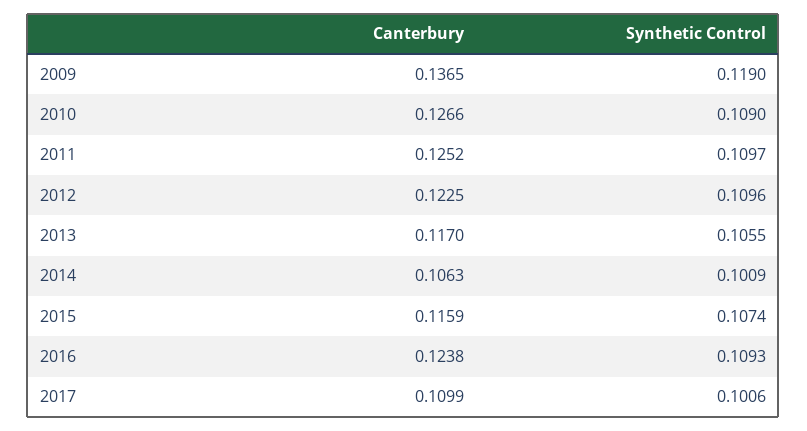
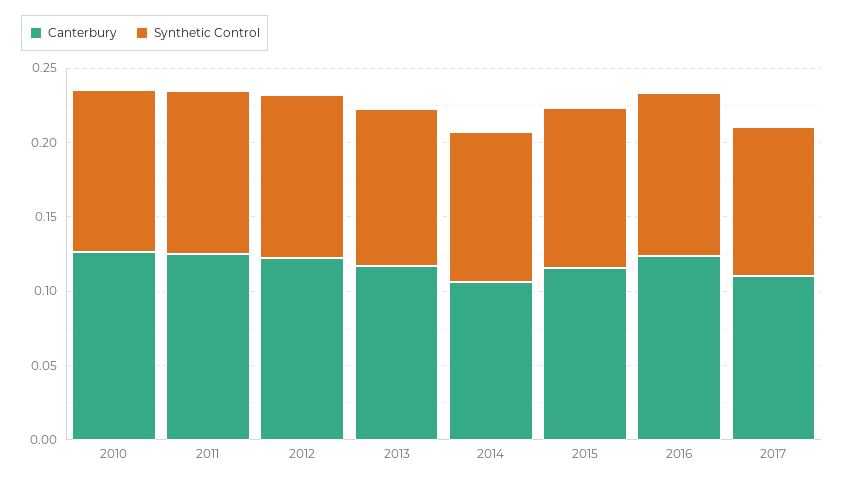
Canterbury, 2009: 0.1365 -> none
Synthetic Control, 2009: 0.119 -> none

